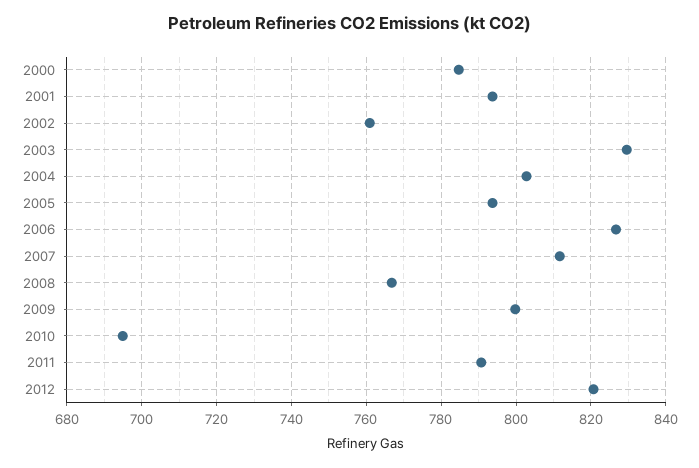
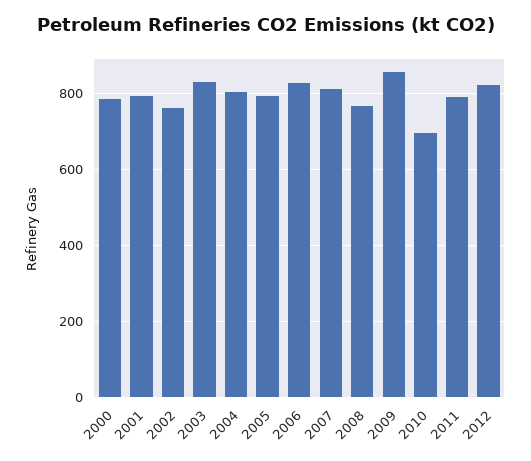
2009: 800 -> 860

